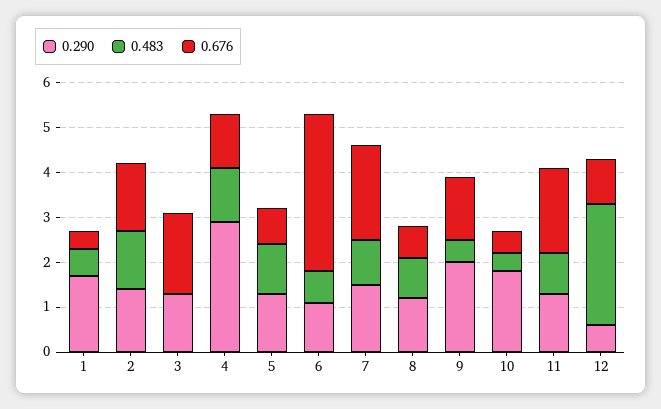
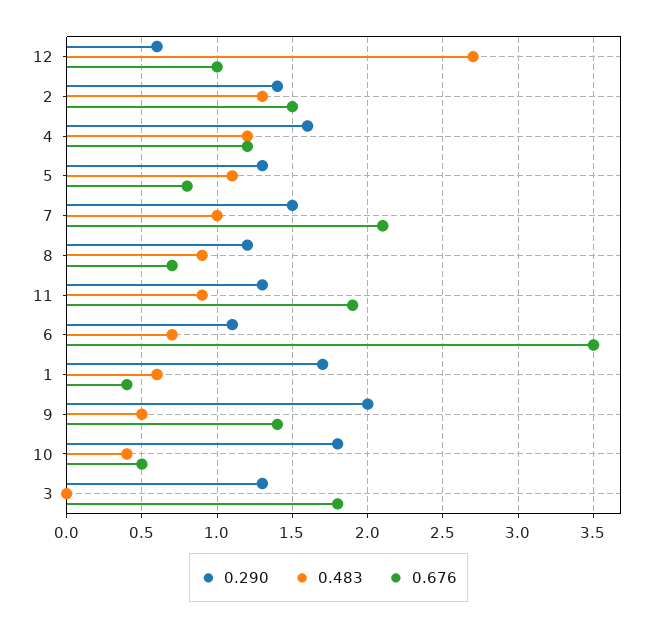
0.290, 4: 3 -> 1.6

